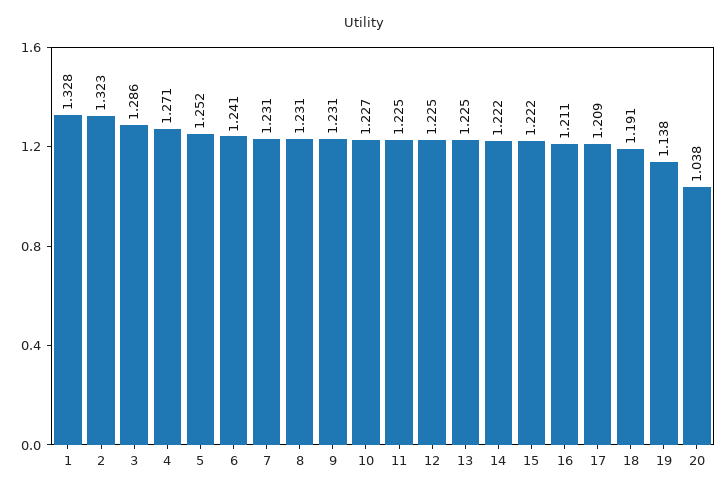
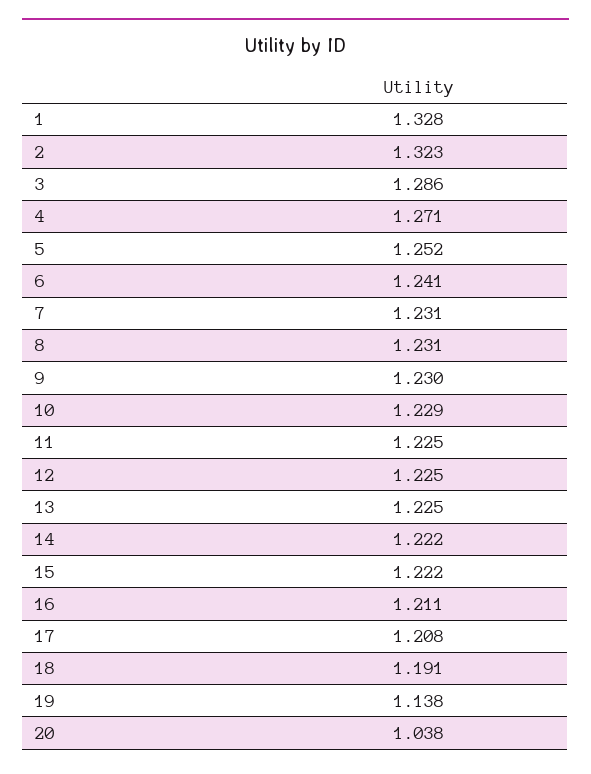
9: 1.231 -> 1.23
10: 1.227 -> 1.229
17: 1.209 -> 1.208

